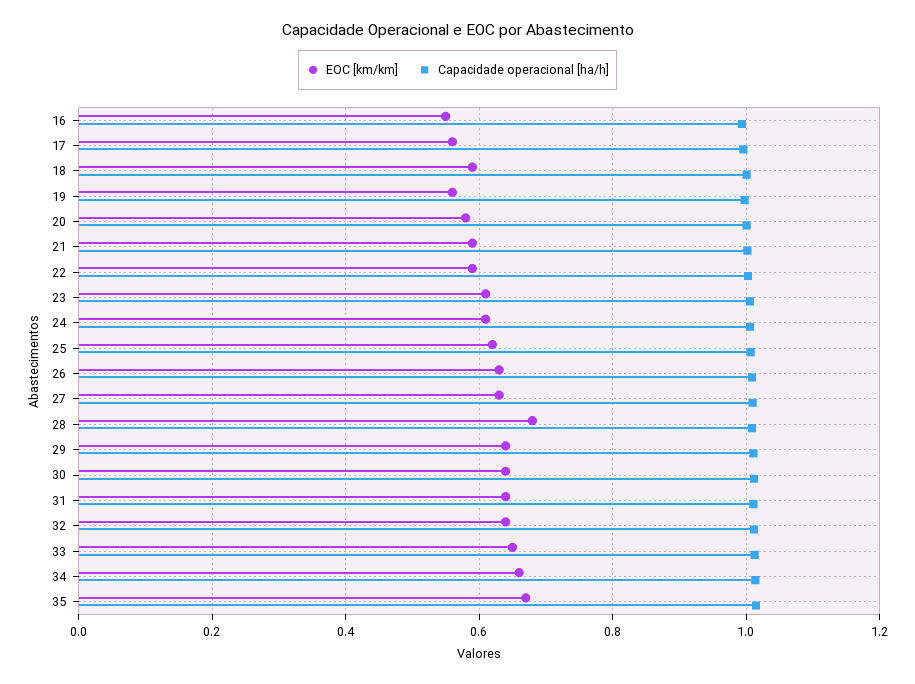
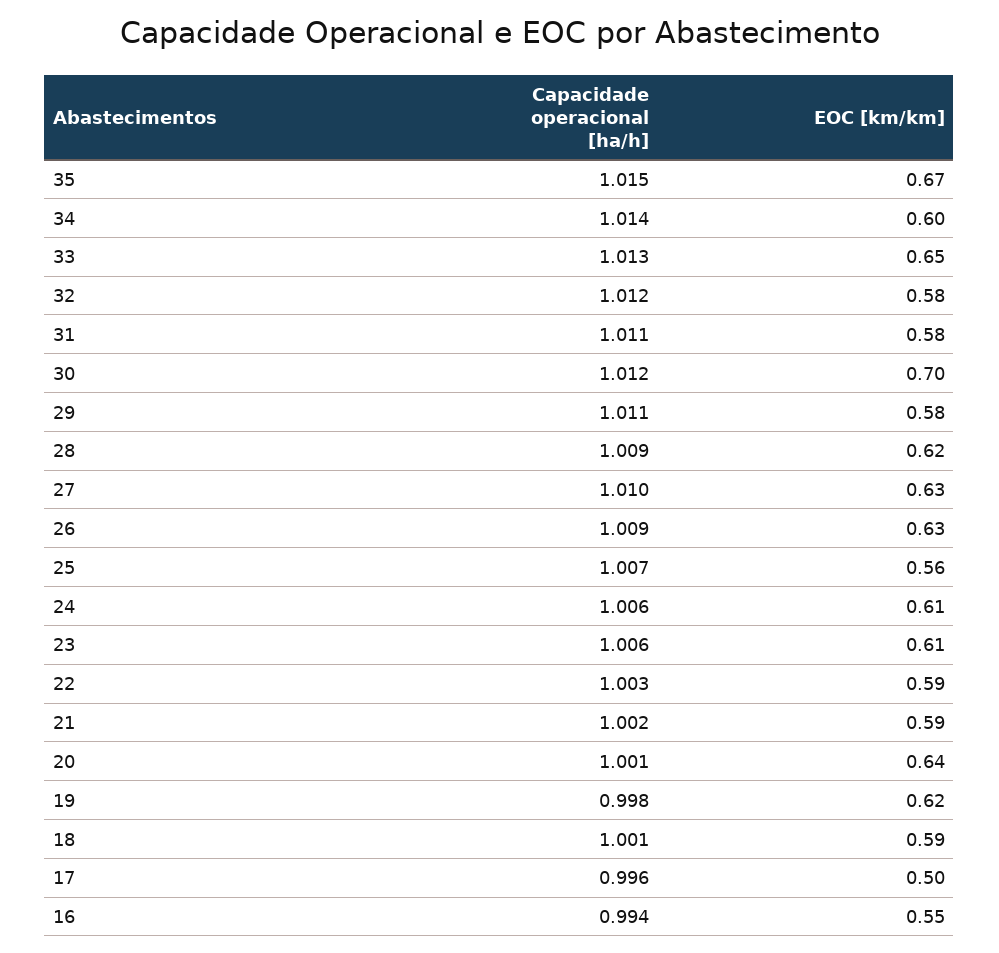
EOC [km/km], 17: 0.56 -> 0.5
EOC [km/km], 19: 0.56 -> 0.62
EOC [km/km], 20: 0.58 -> 0.64
EOC [km/km], 25: 0.62 -> 0.56
EOC [km/km], 28: 0.68 -> 0.62
EOC [km/km], 29: 0.64 -> 0.58
EOC [km/km], 30: 0.64 -> 0.7
EOC [km/km], 31: 0.64 -> 0.58
EOC [km/km], 32: 0.64 -> 0.58
EOC [km/km], 34: 0.66 -> 0.6

